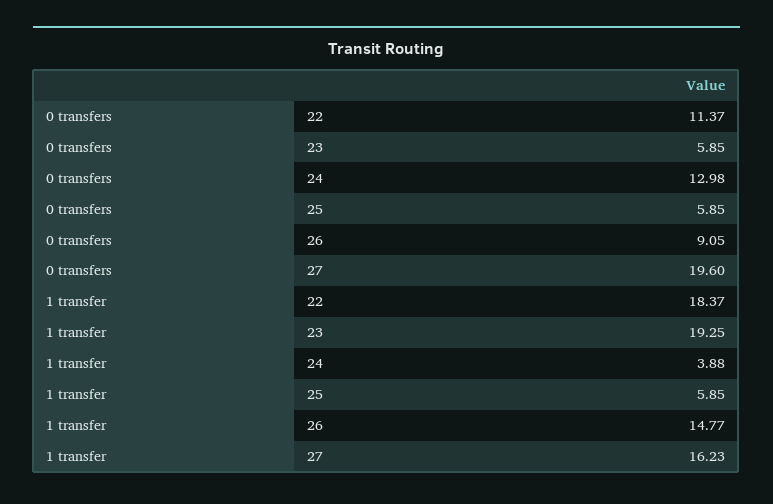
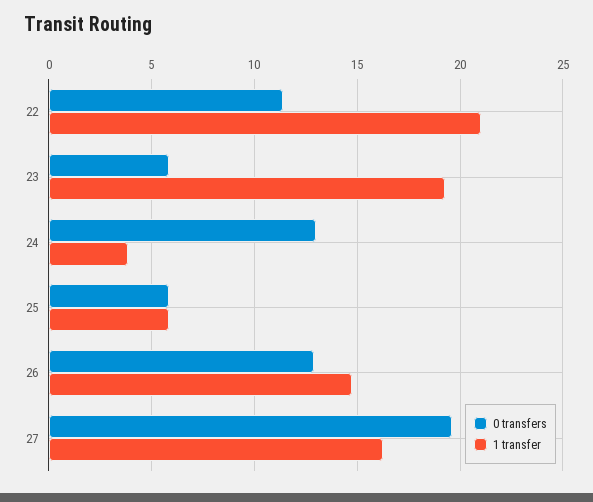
0 transfers, 26: 9.05 -> 13
1 transfer, 22: 18.37 -> 21

